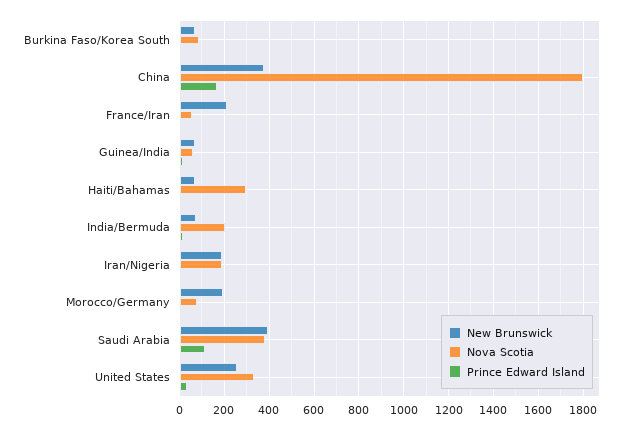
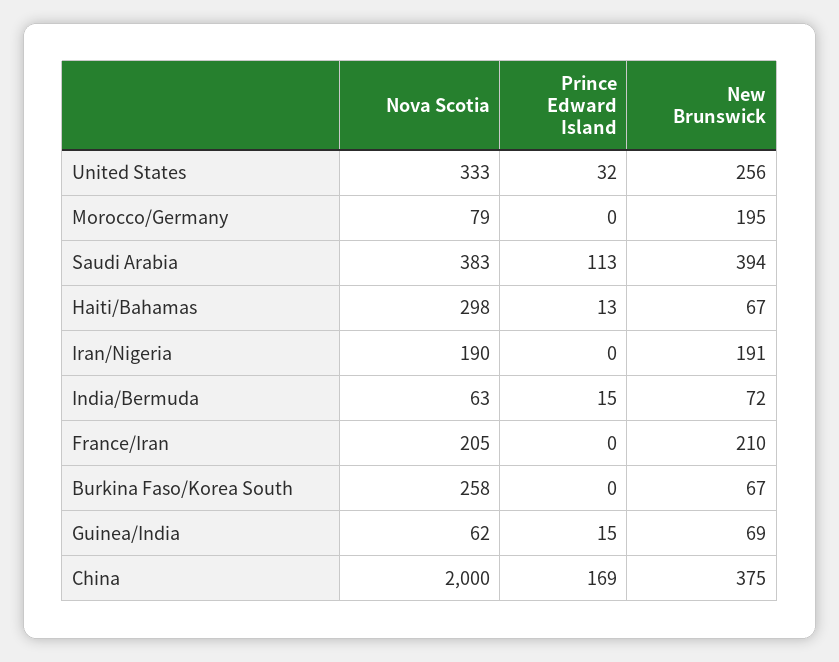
Nova Scotia, Burkina Faso/Korea South: 100 -> 258
Nova Scotia, China: 1800 -> 2000
Nova Scotia, France/Iran: 50 -> 205
Nova Scotia, India/Bermuda: 200 -> 63

